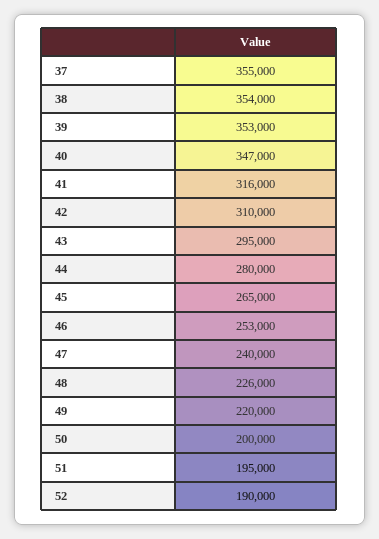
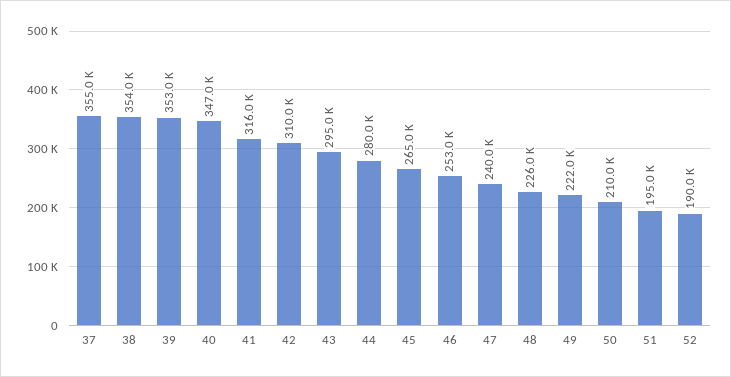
49: 220000 -> 222000
50: 200000 -> 210000

